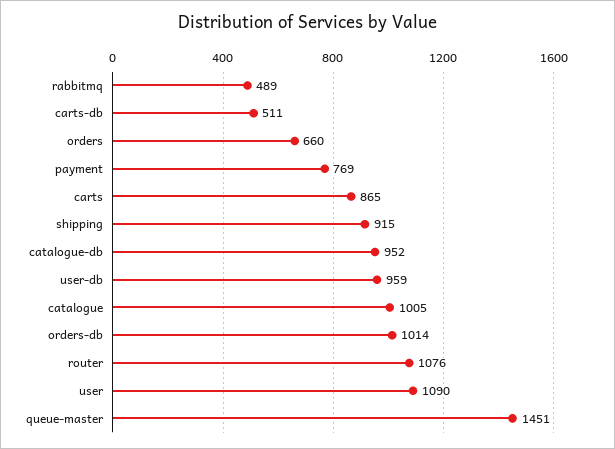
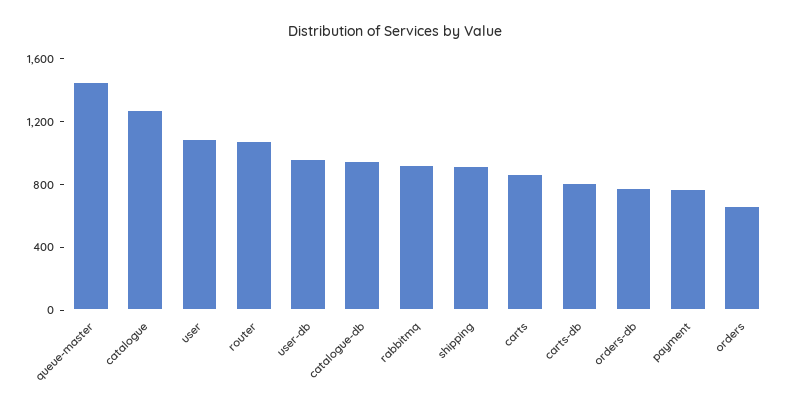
rabbitmq: 489 -> 900
carts-db: 511 -> 800
catalogue: 1005 -> 1300
orders-db: 1014 -> 800

